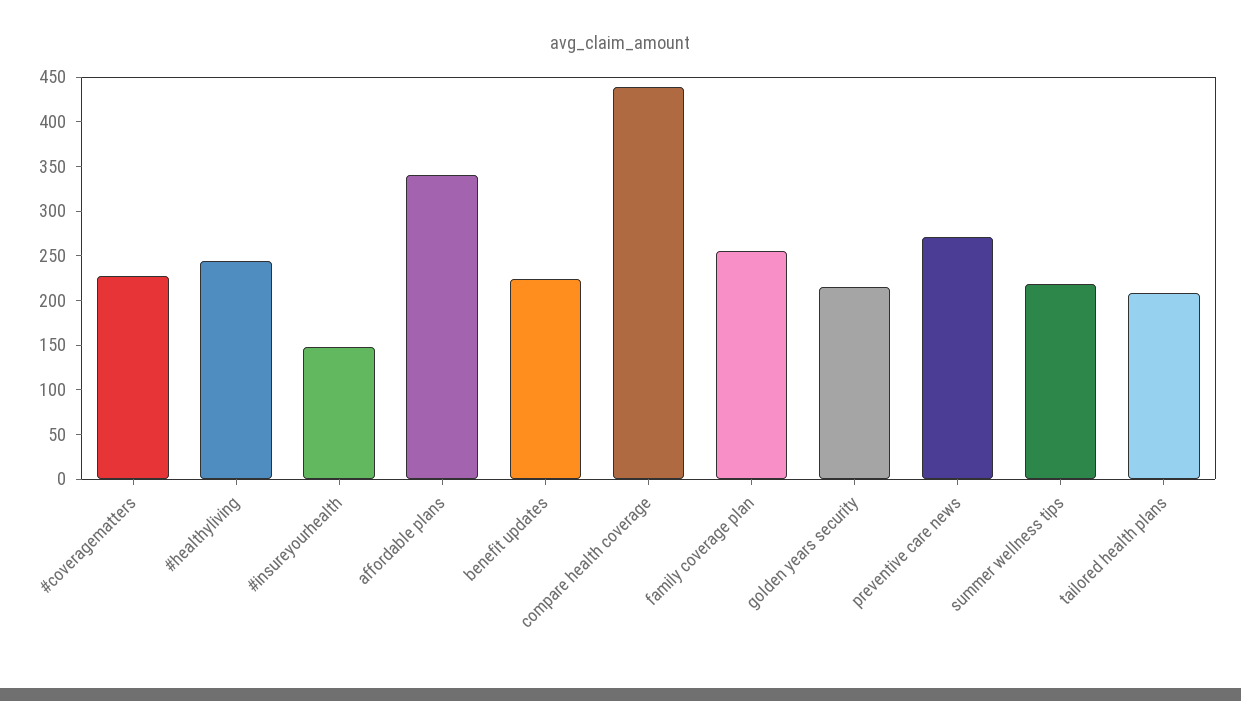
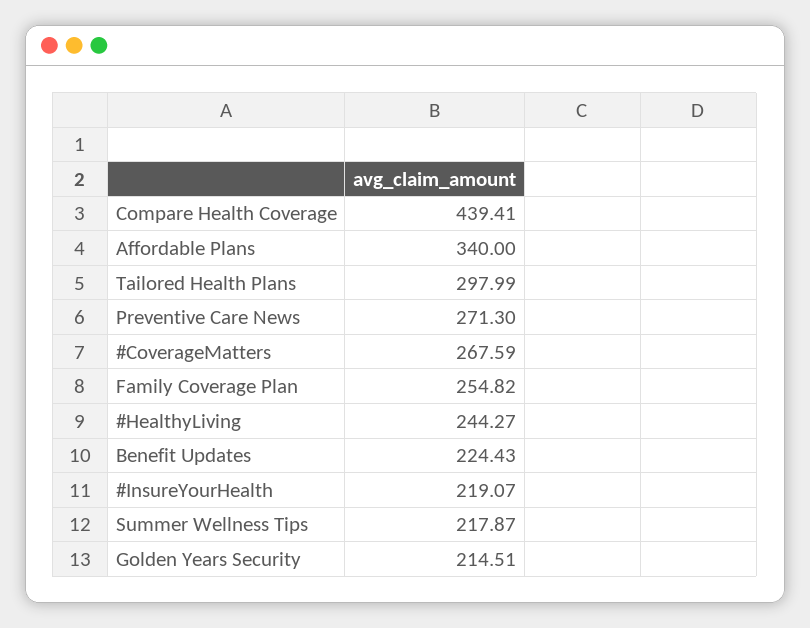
#coveragematters: 230 -> 267.59
#insureyourhealth: 150 -> 219.07
tailored health plans: 210 -> 297.99

